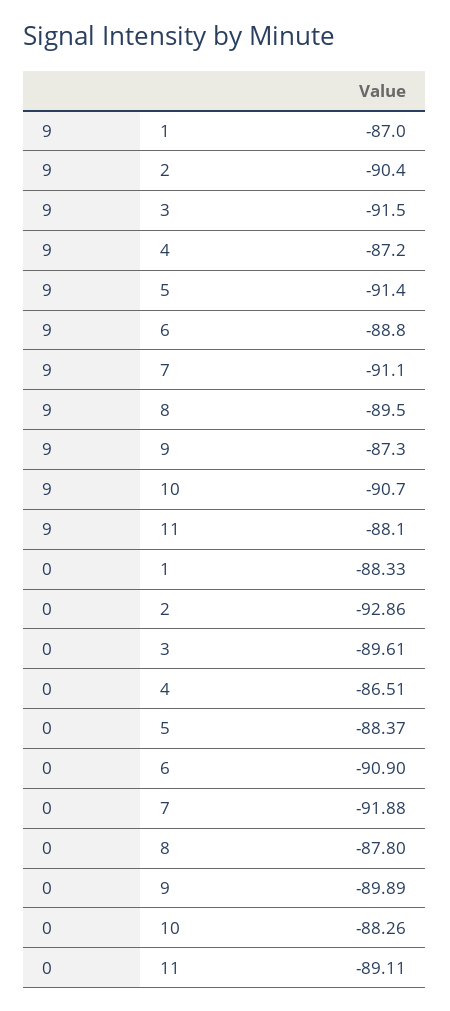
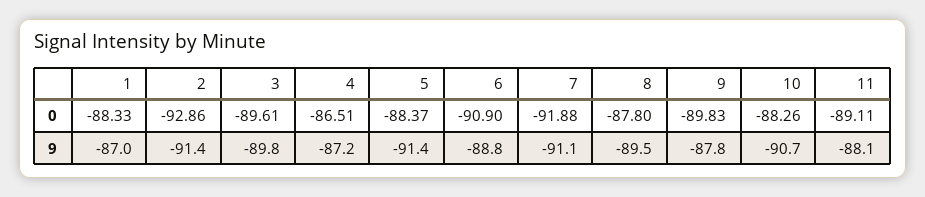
9, 2: -90.4 -> -91.4
9, 3: -91.5 -> -89.8
9, 9: -87.3 -> -87.8
0, 9: -89.89 -> -89.83

